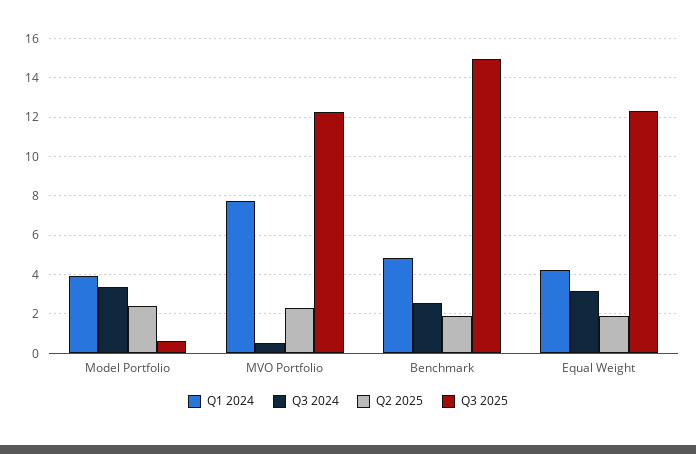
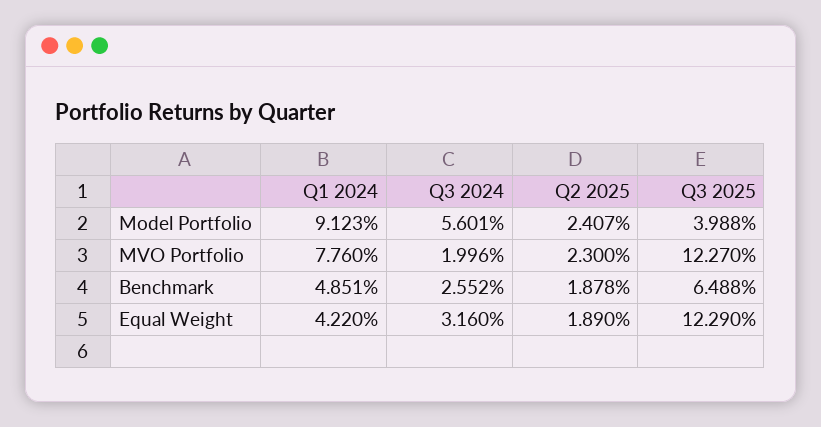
Q1 2024, Model Portfolio: 4 -> 9.123
Q3 2024, Model Portfolio: 3.5 -> 5.601
Q3 2025, Model Portfolio: 0.5 -> 3.988
Q3 2024, MVO Portfolio: 0.5 -> 1.996
Q3 2025, Benchmark: 15 -> 6.488

